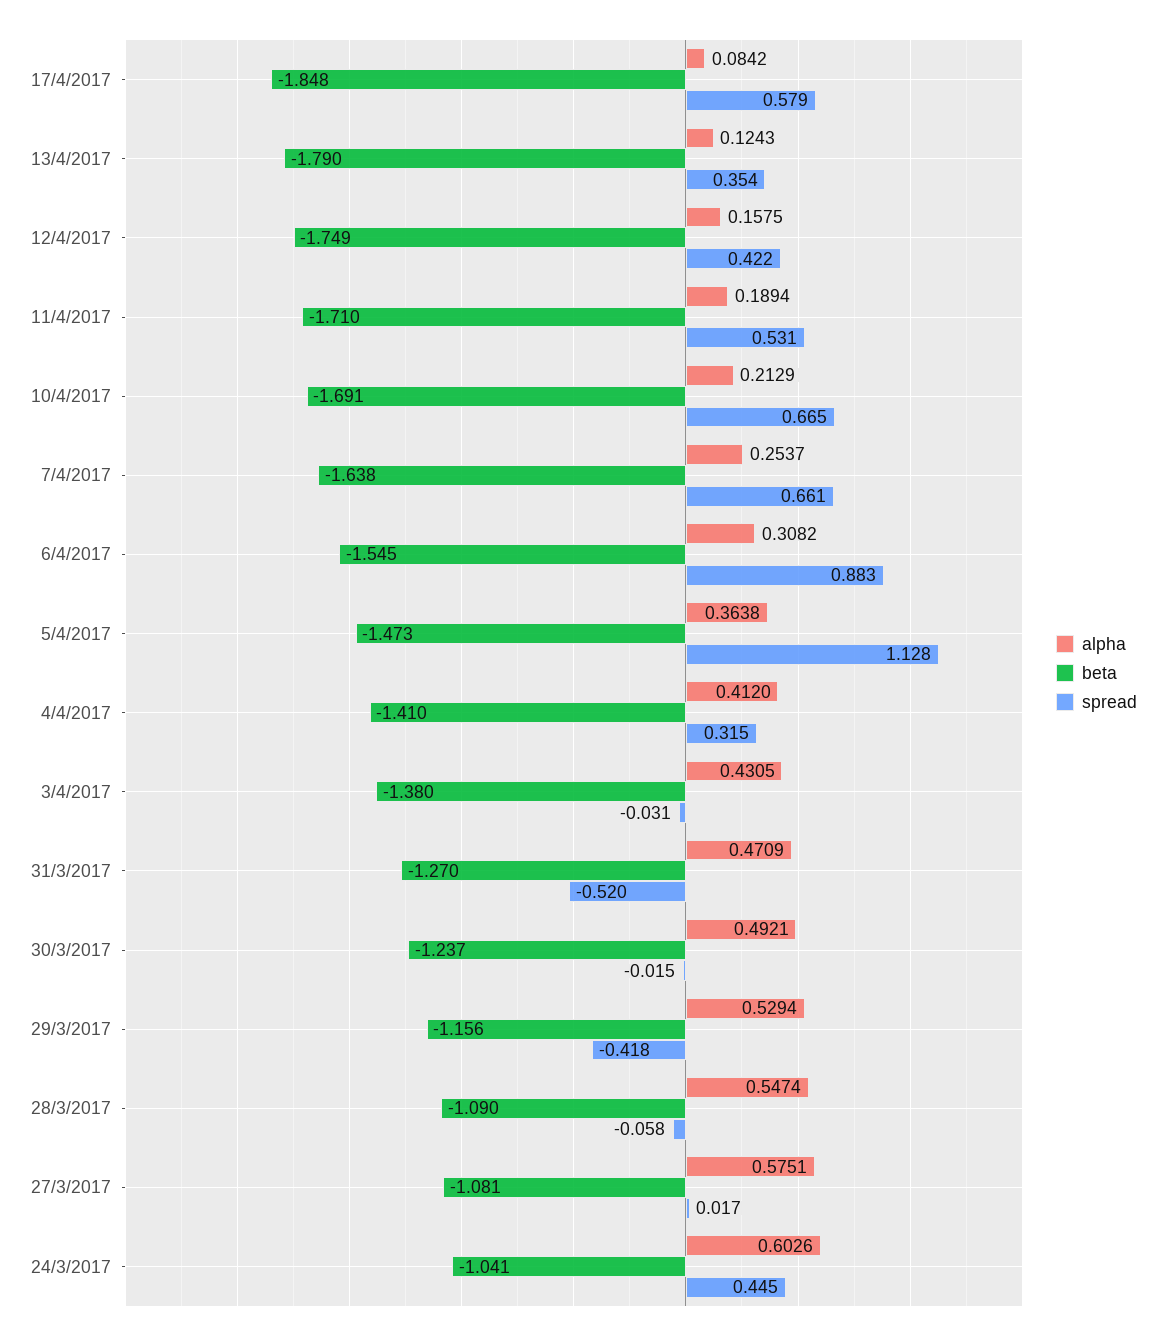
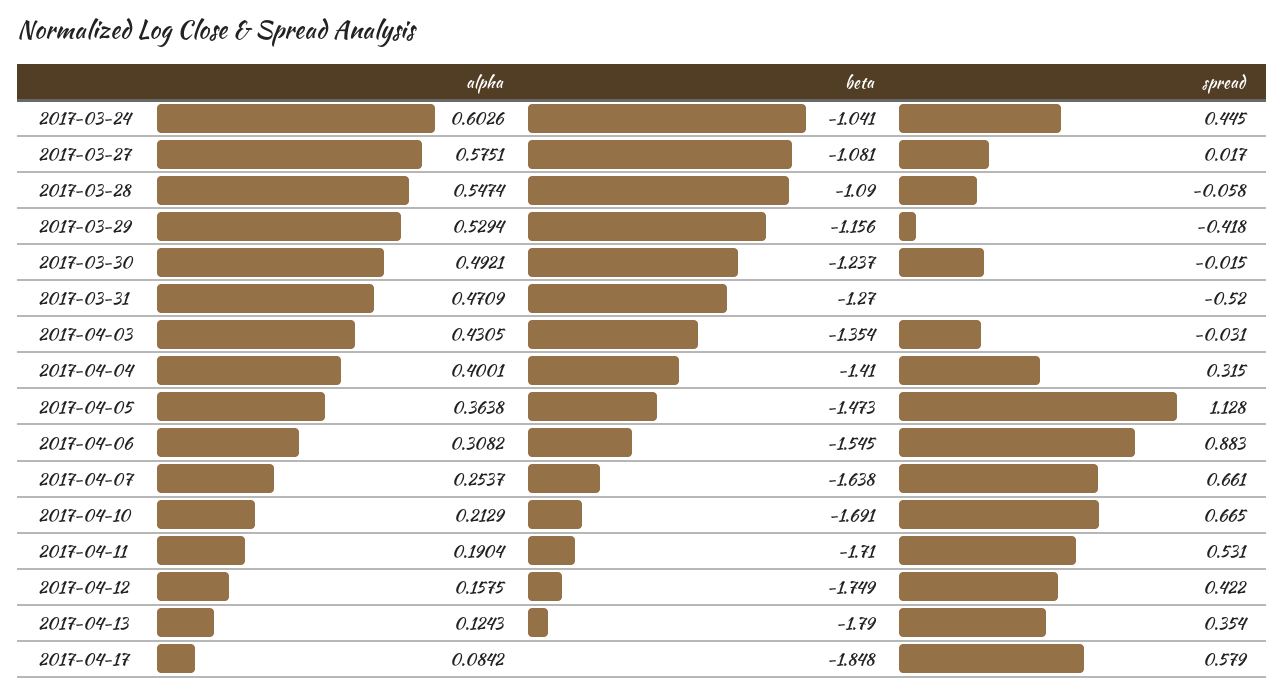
alpha, 11/4/2017: 0.1894 -> 0.1904
alpha, 4/4/2017: 0.412 -> 0.4001
beta, 3/4/2017: -1.38 -> -1.354

